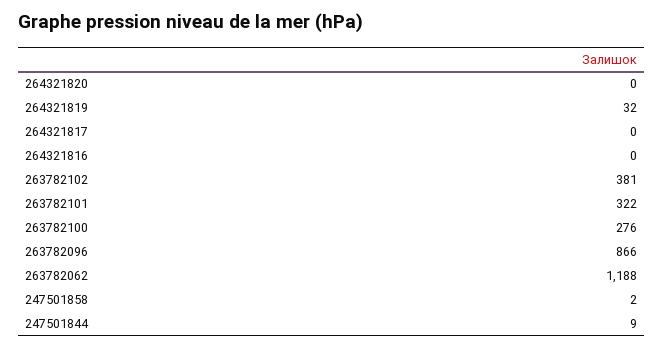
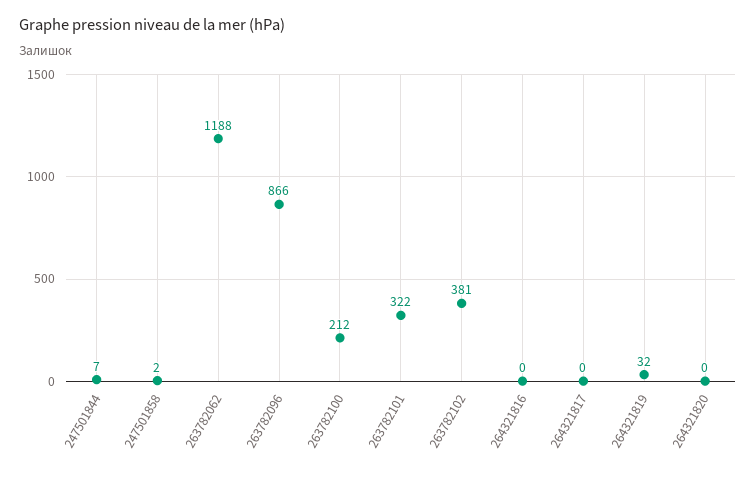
263782100: 276 -> 212
247501844: 9 -> 7

